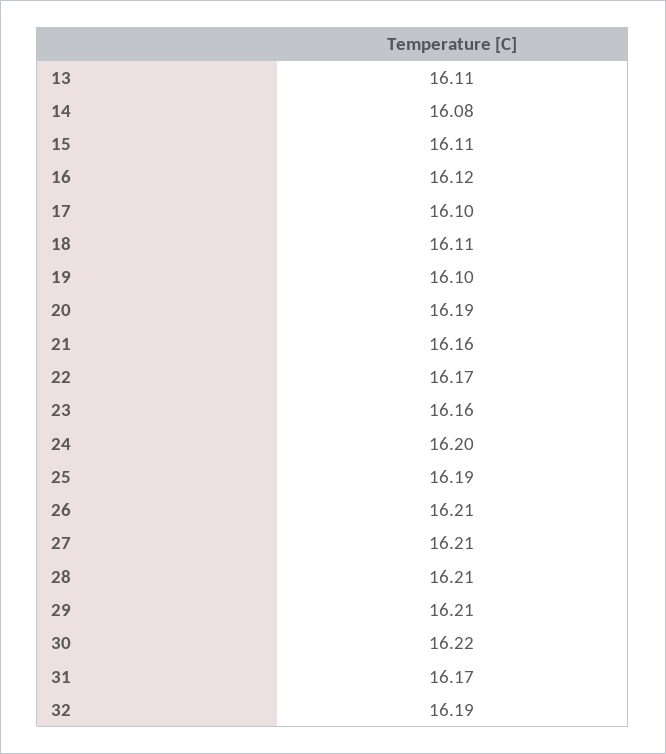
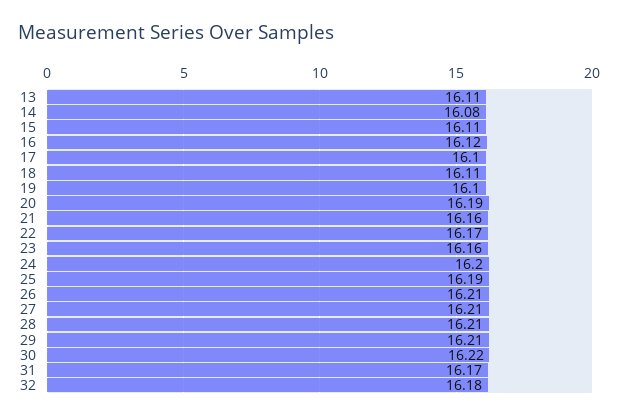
32: 16.19 -> 16.18

